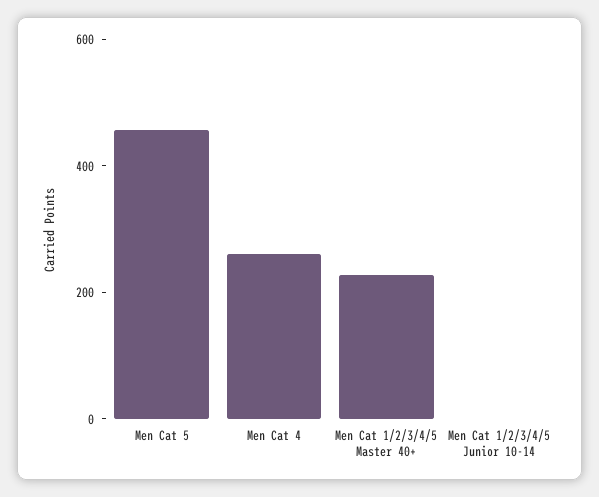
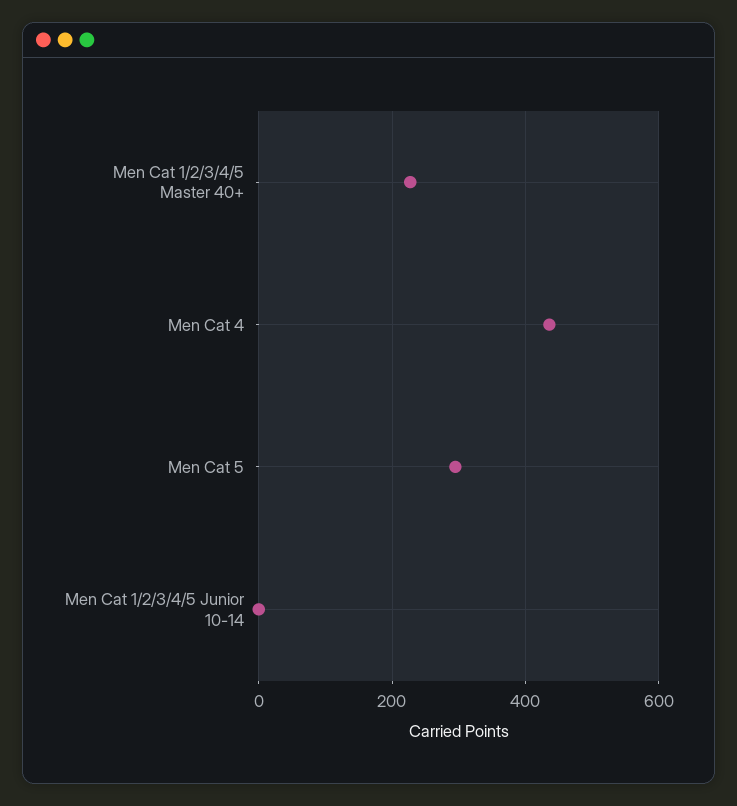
Men Cat 5: 450 -> 300
Men Cat 4: 250 -> 440

